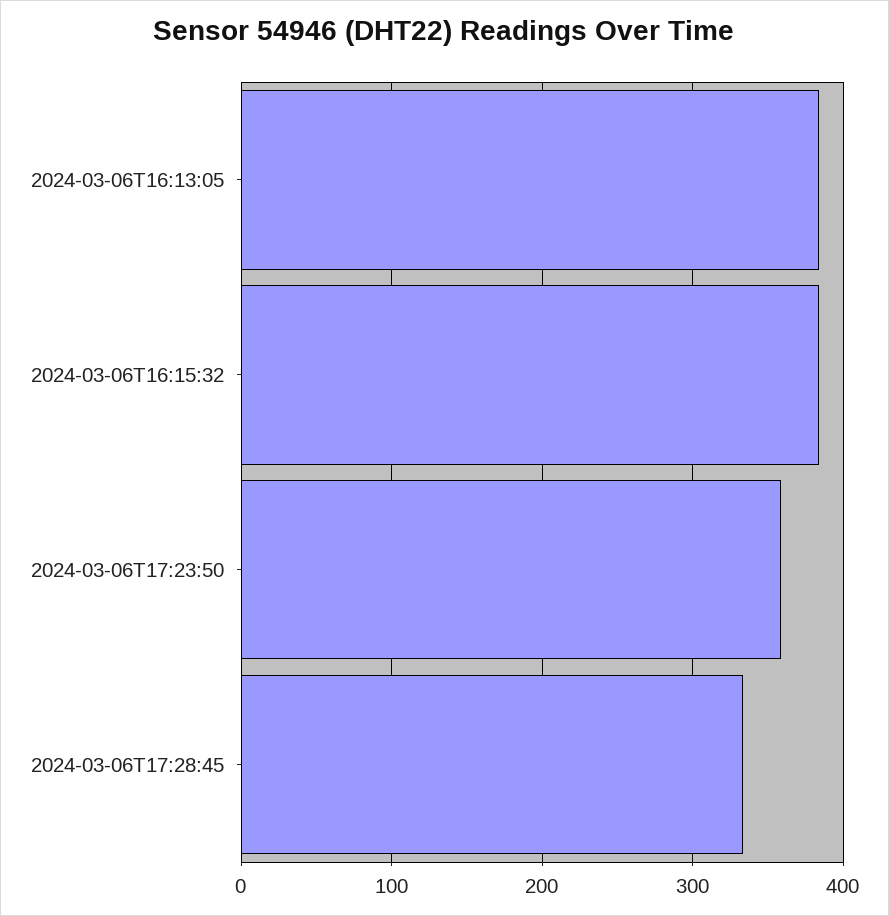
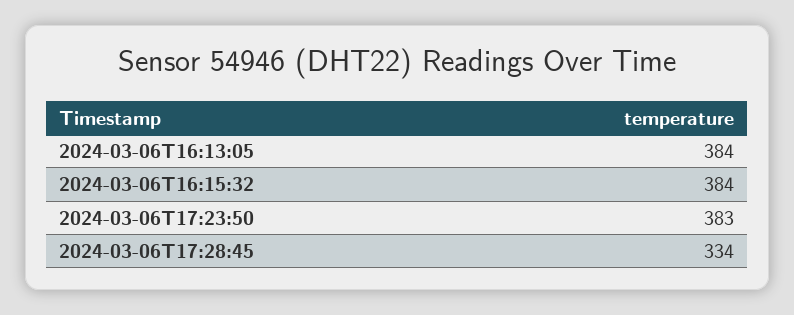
2024-03-06T17:23:50: 360 -> 383

